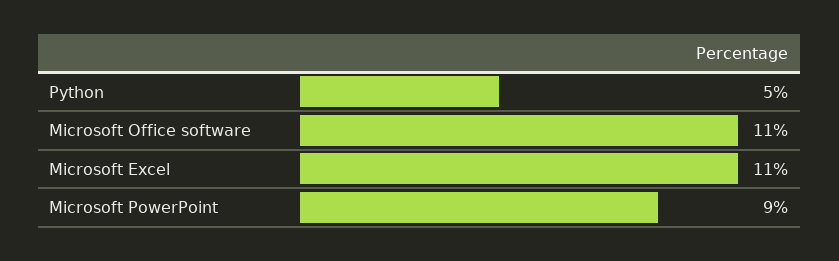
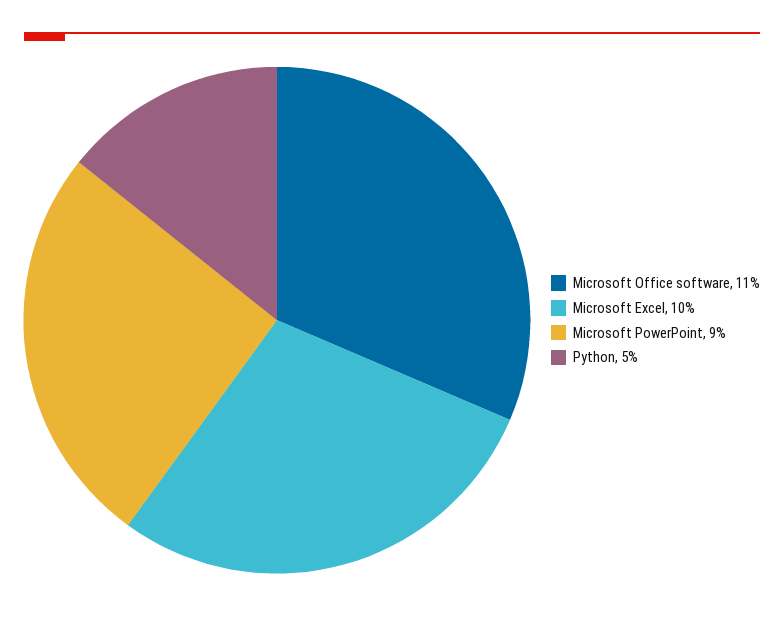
Microsoft Excel: 11 -> 10

